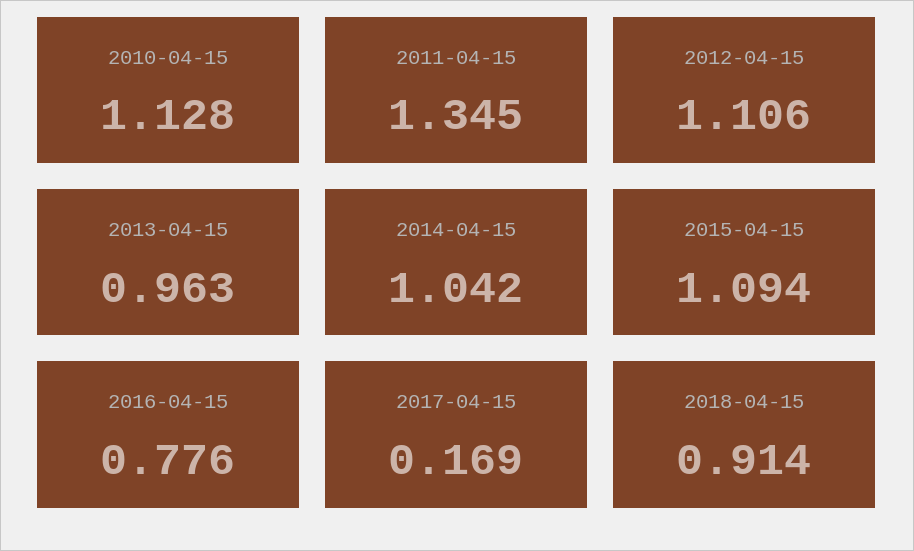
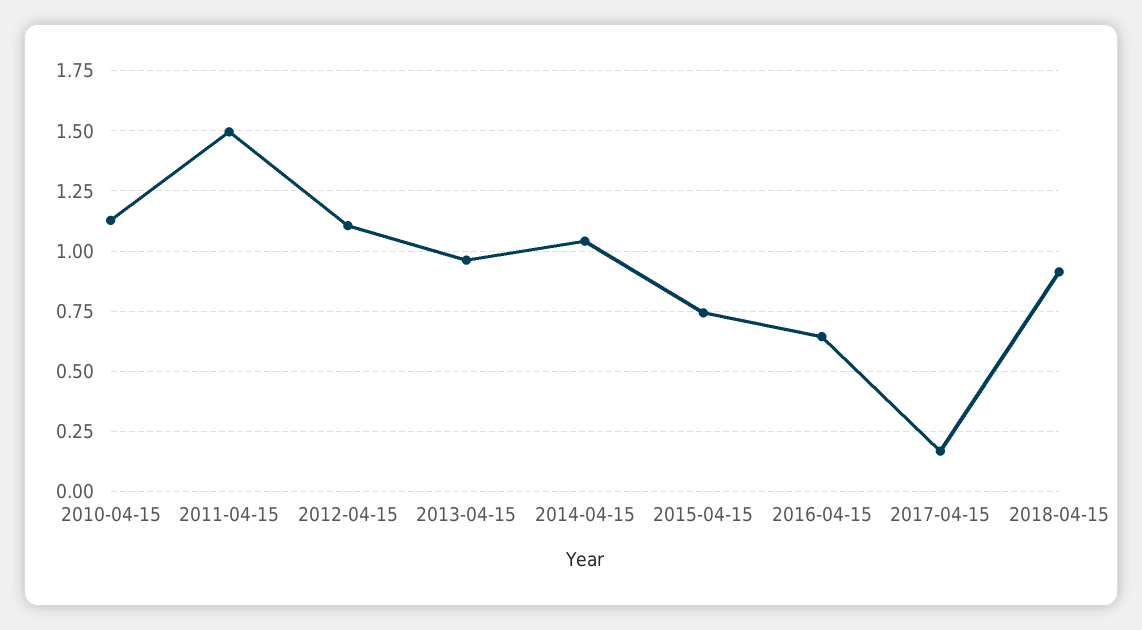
2011-04-15: 1.345 -> 1.5
2015-04-15: 1.094 -> 0.75
2016-04-15: 0.776 -> 0.65

